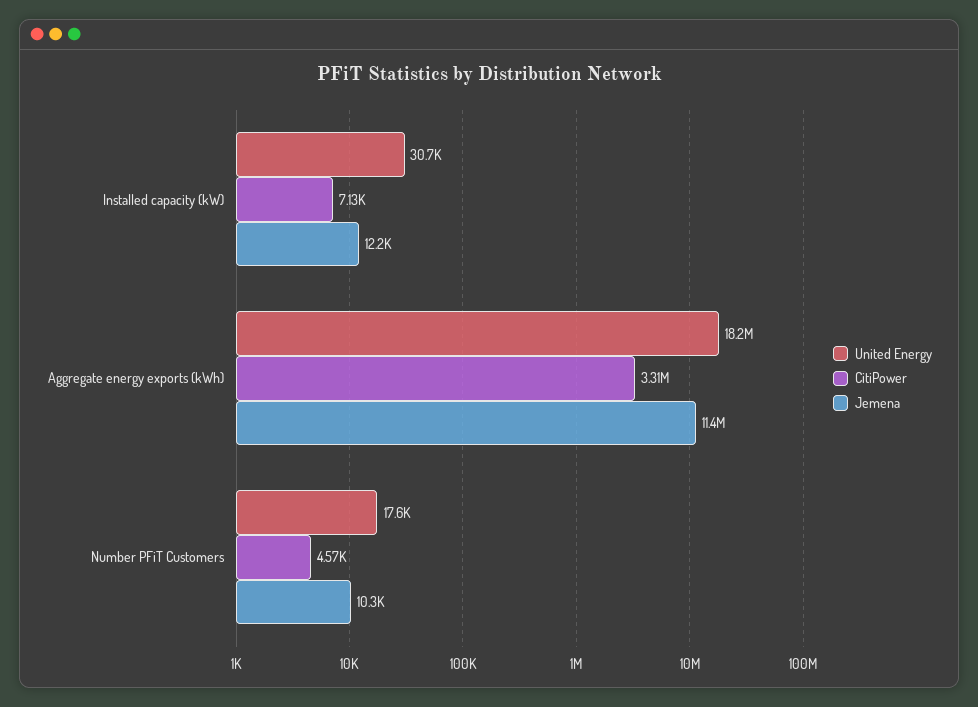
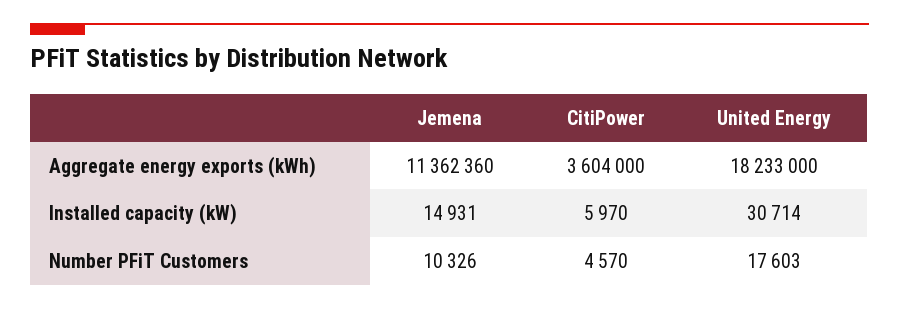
CitiPower, Installed capacity (kW): 7130 -> 5970
Jemena, Installed capacity (kW): 12200 -> 14931
CitiPower, Aggregate energy exports (kWh): 3310000 -> 3604000

